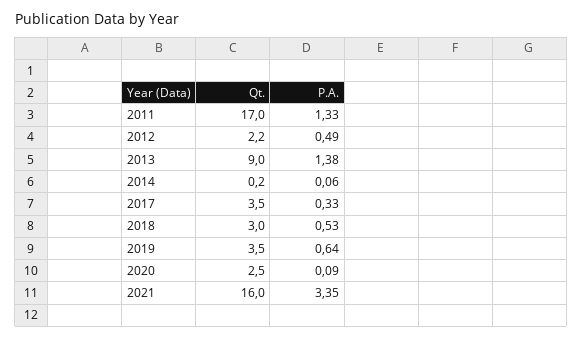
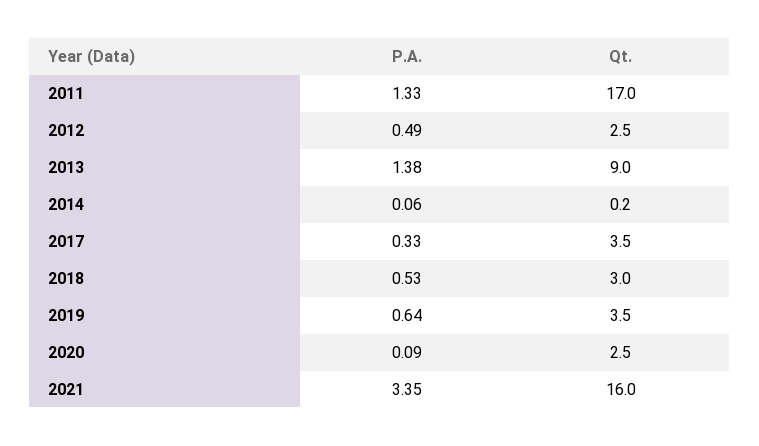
Qt., 2012: 2.2 -> 2.5

